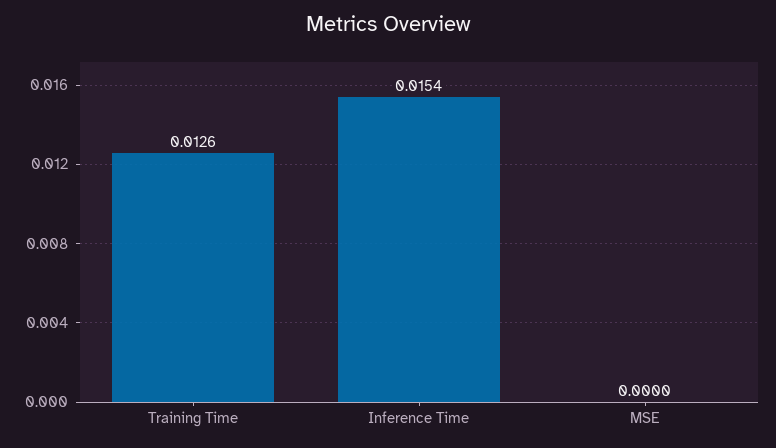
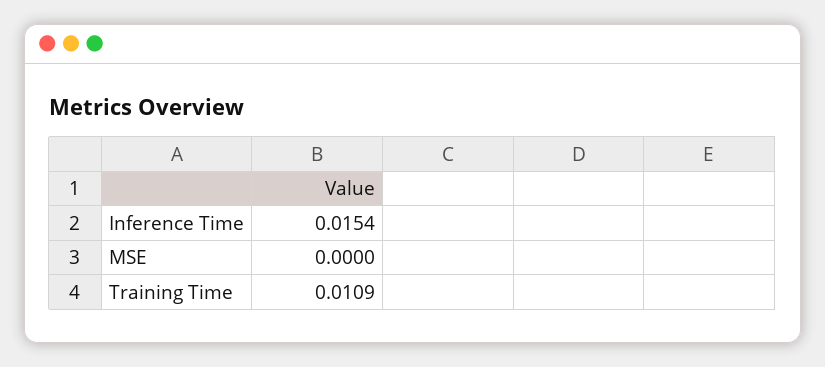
Training Time: 0.0126 -> 0.0109

